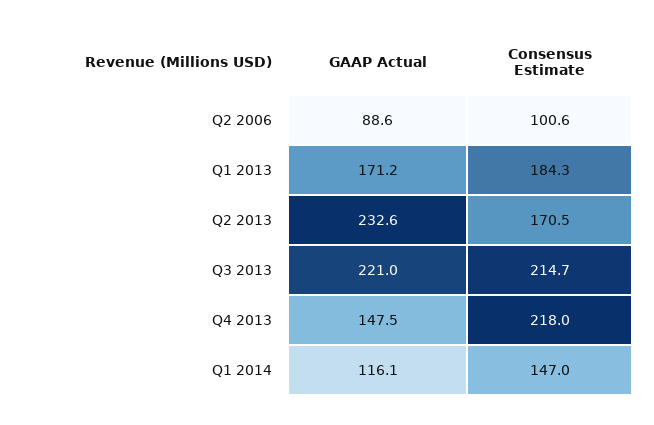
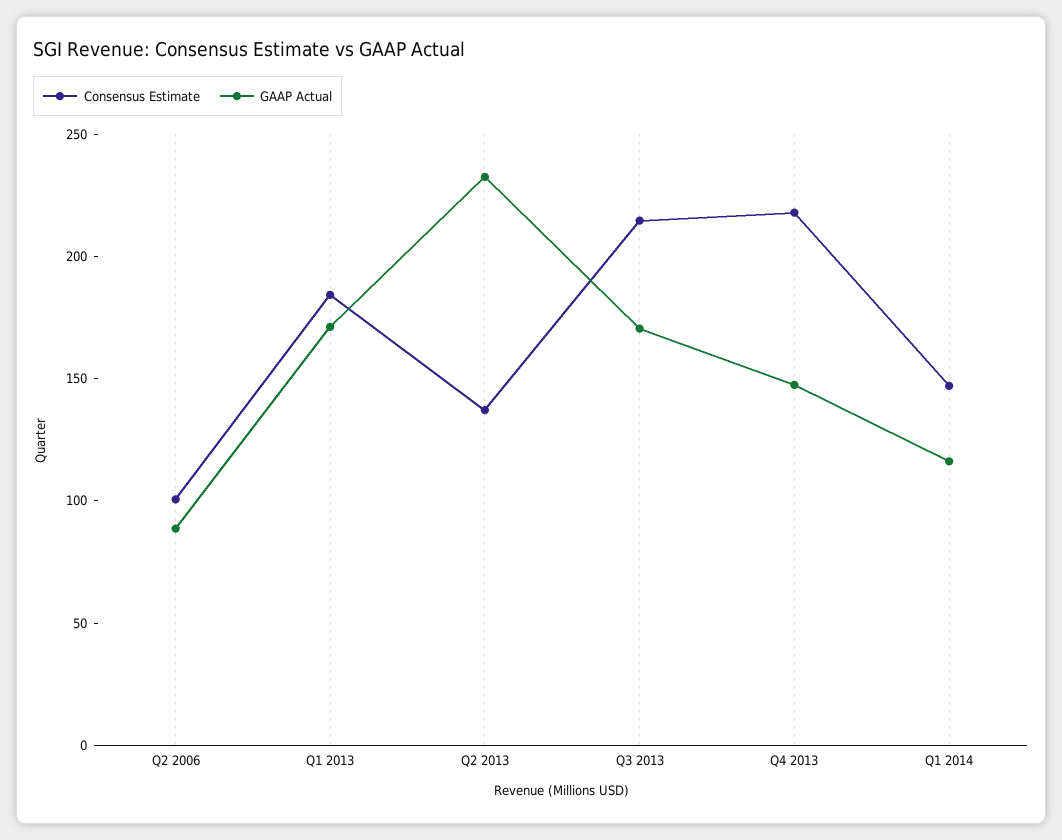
Consensus Estimate, Q2 2013: 170.5 -> 140
GAAP Actual, Q3 2013: 221 -> 170

